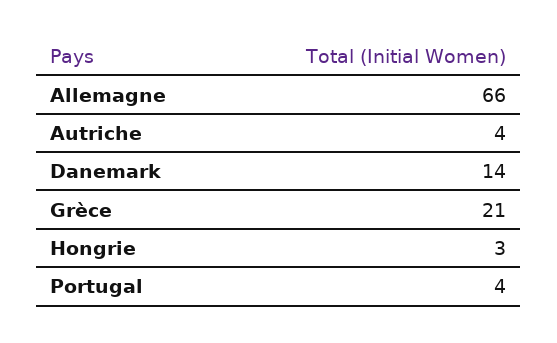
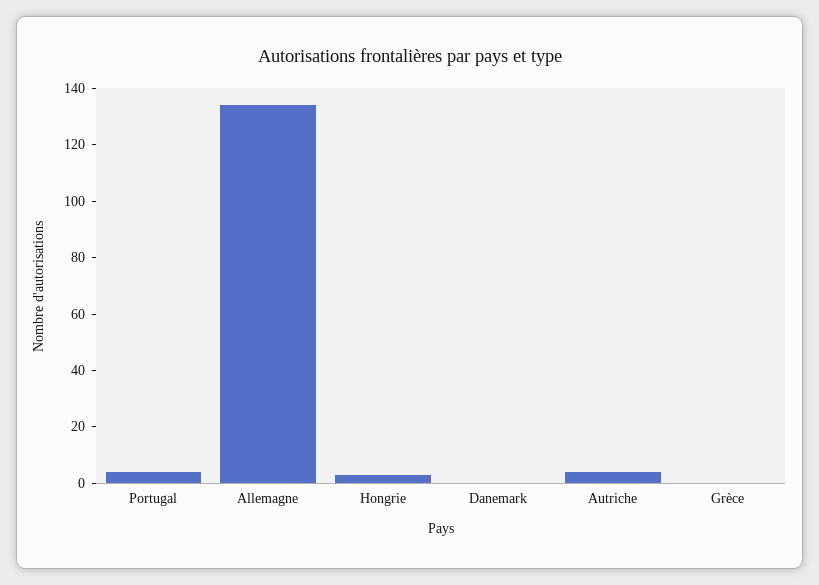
Allemagne: 66 -> 135
Danemark: 14 -> 0
Grèce: 21 -> 0

